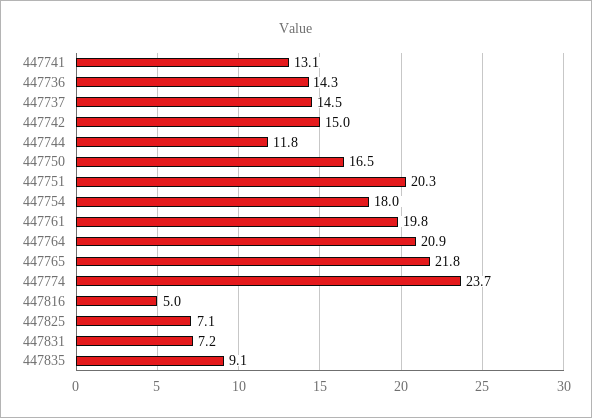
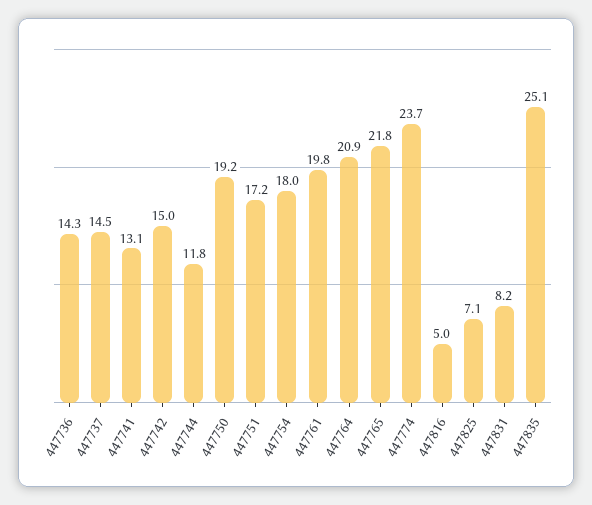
447750: 16.5 -> 19.2
447751: 20.3 -> 17.2
447831: 7.2 -> 8.2
447835: 9.1 -> 25.1

